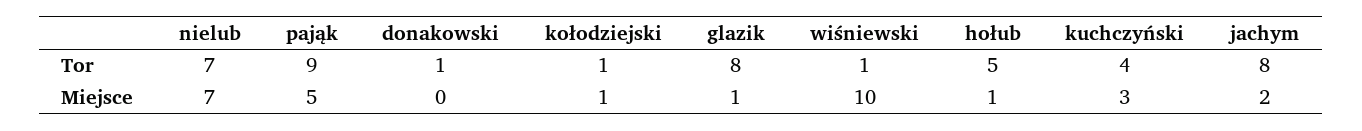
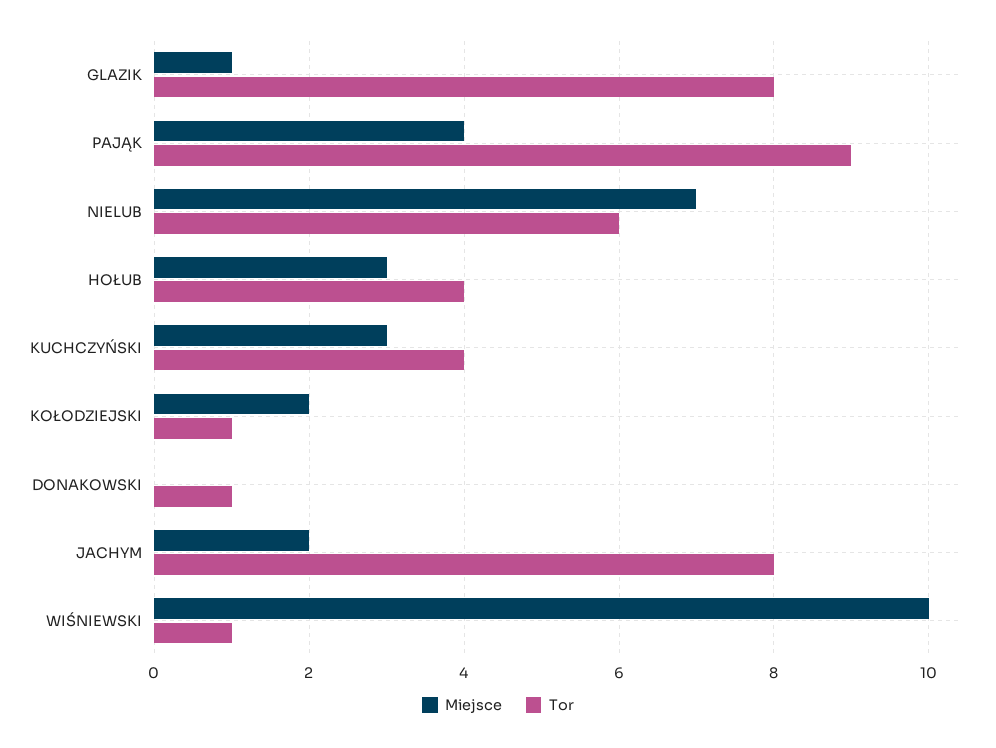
Tor, nielub: 7 -> 6
Tor, hołub: 5 -> 4
Miejsce, pająk: 5 -> 4
Miejsce, kołodziejski: 1 -> 2
Miejsce, hołub: 1 -> 3

